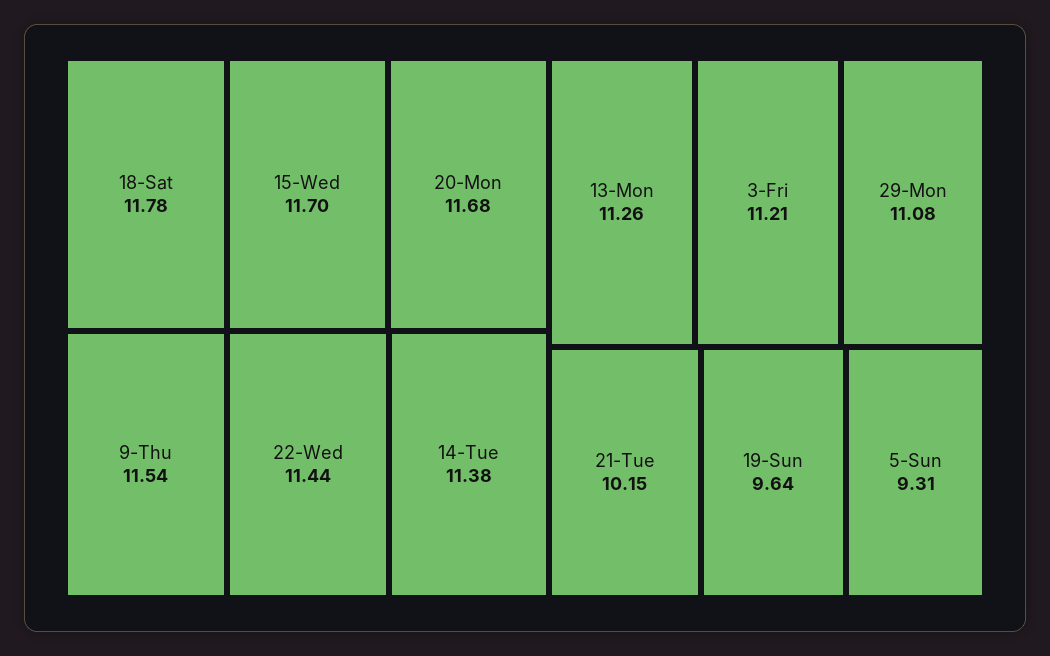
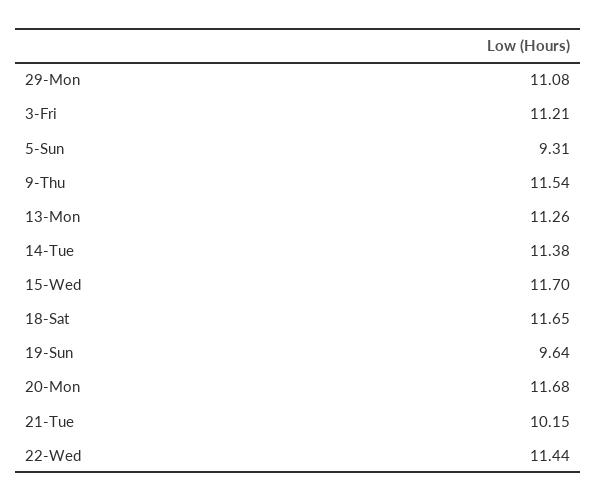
18-Sat: 11.78 -> 11.65

